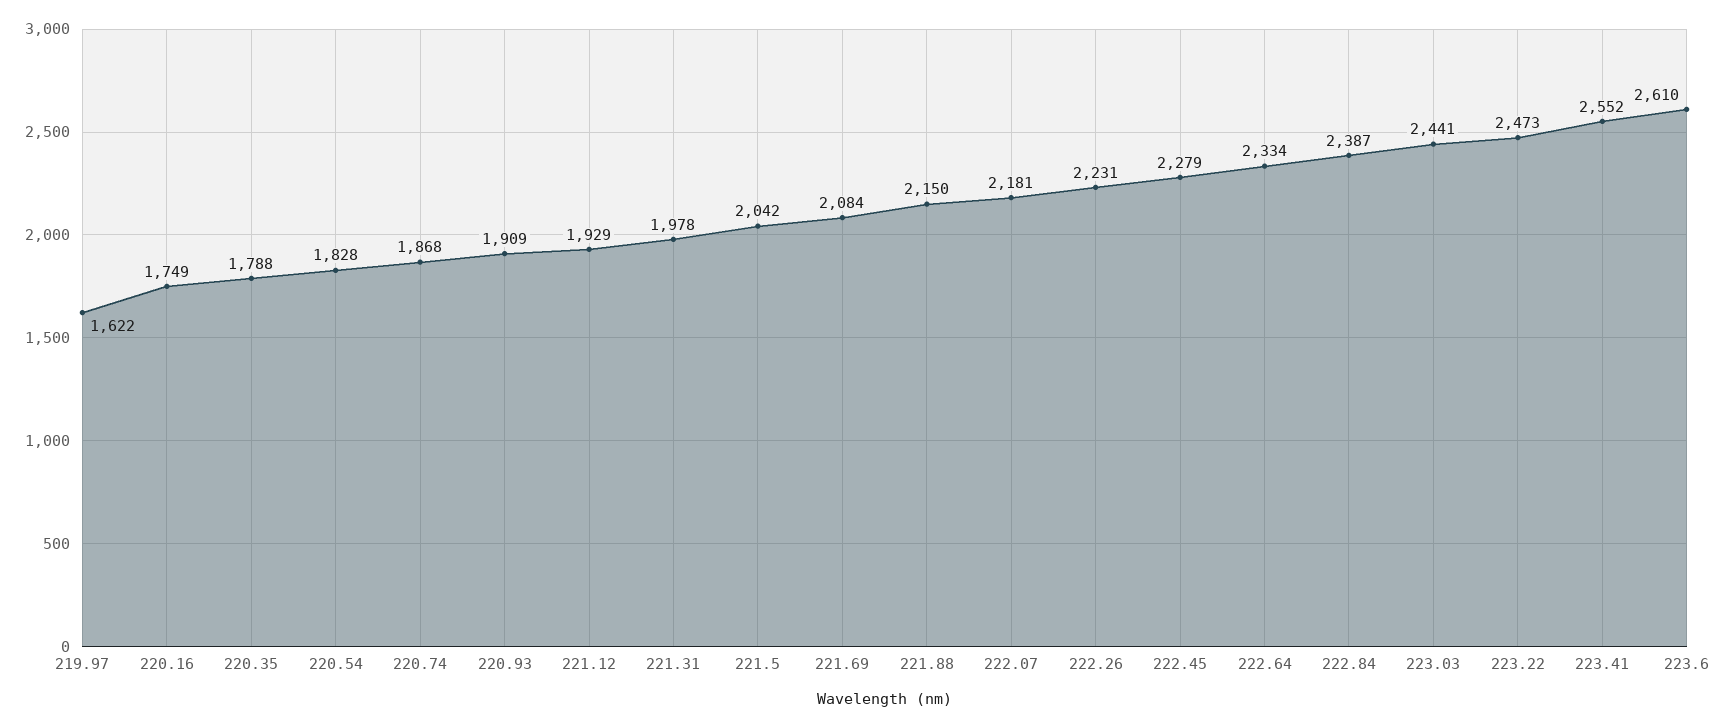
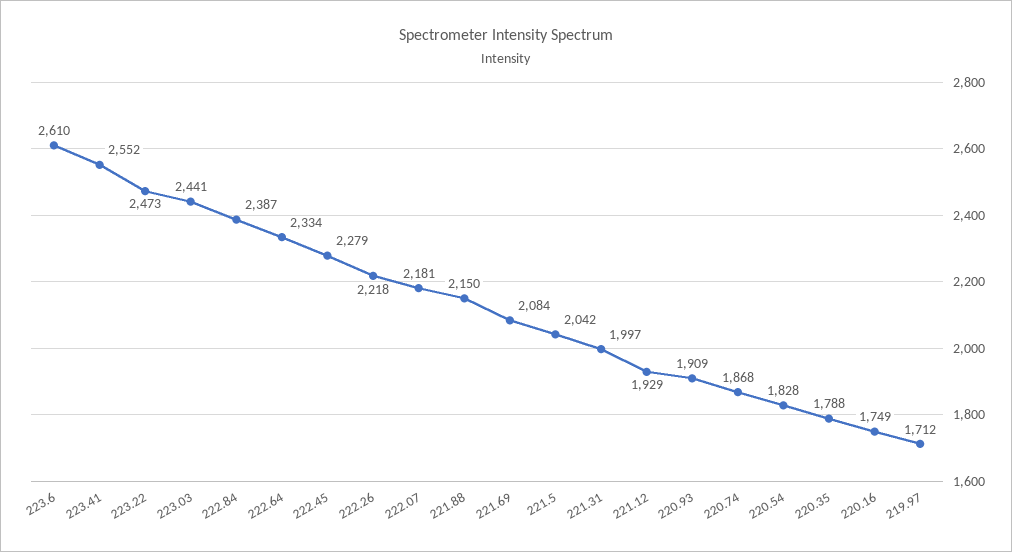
219.97: 1622 -> 1712
221.31: 1978 -> 1997
222.26: 2231 -> 2218

